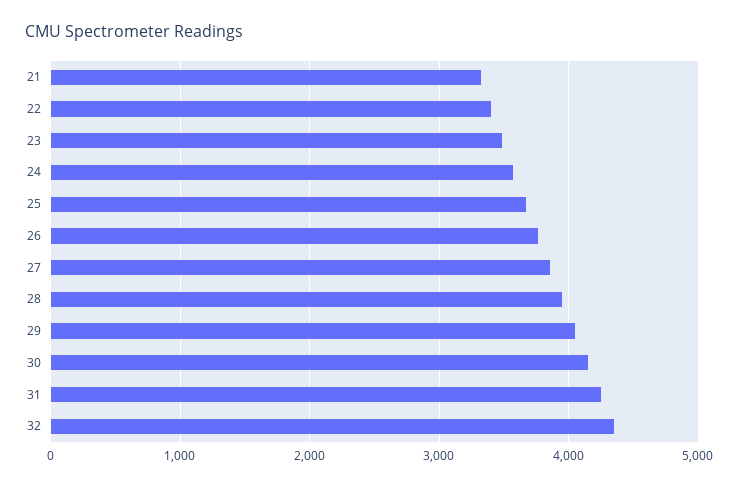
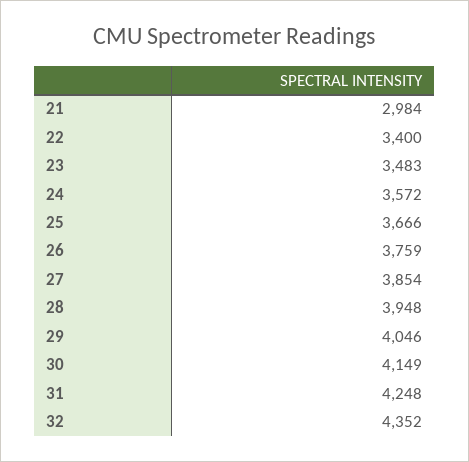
21: 3300 -> 2984

